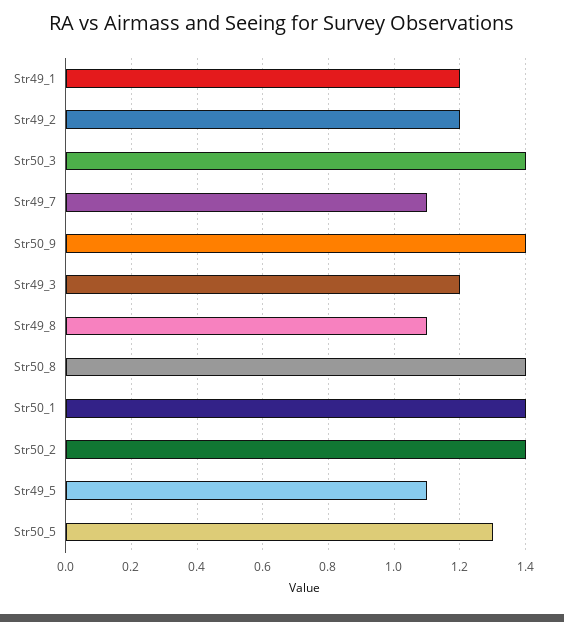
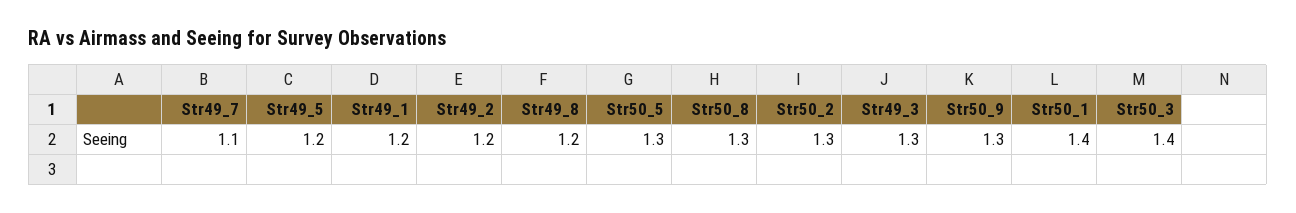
Str50_9: 1.4 -> 1.3
Str49_3: 1.2 -> 1.3
Str49_8: 1.1 -> 1.2
Str50_8: 1.4 -> 1.3
Str50_2: 1.4 -> 1.3
Str49_5: 1.1 -> 1.2

